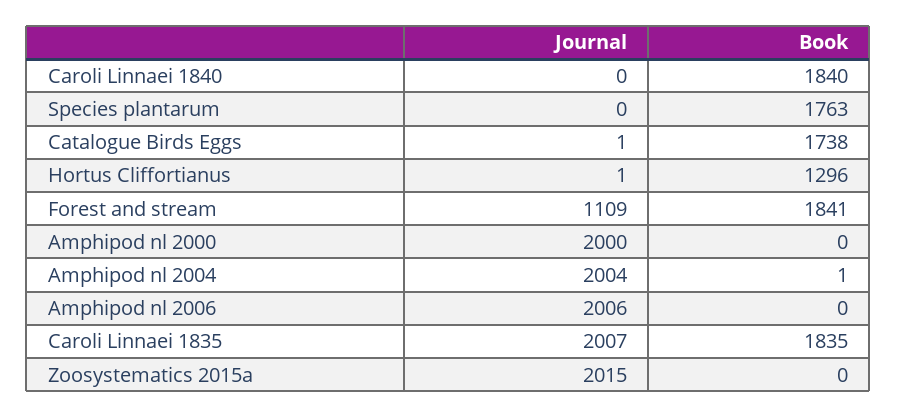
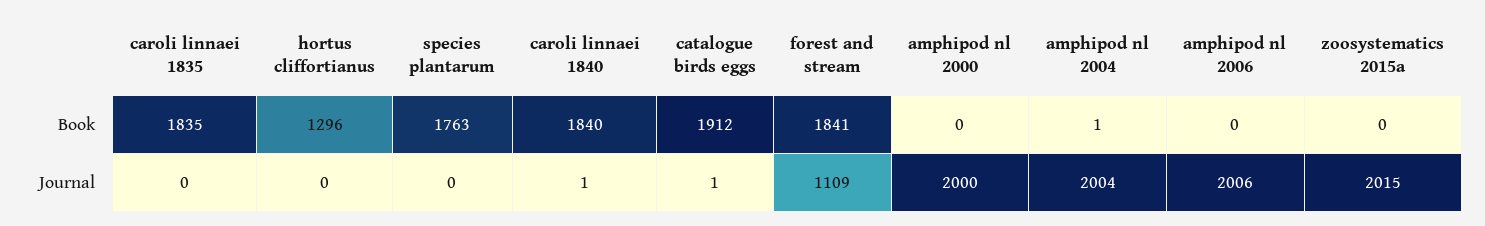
Journal, Caroli Linnaei 1840: 0 -> 1
Book, Catalogue Birds Eggs: 1738 -> 1912
Journal, Hortus Cliffortianus: 1 -> 0
Journal, Caroli Linnaei 1835: 2007 -> 0

